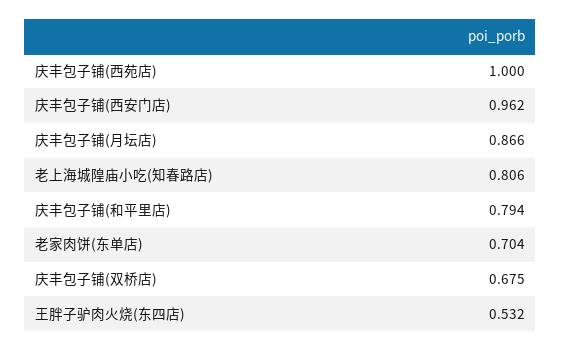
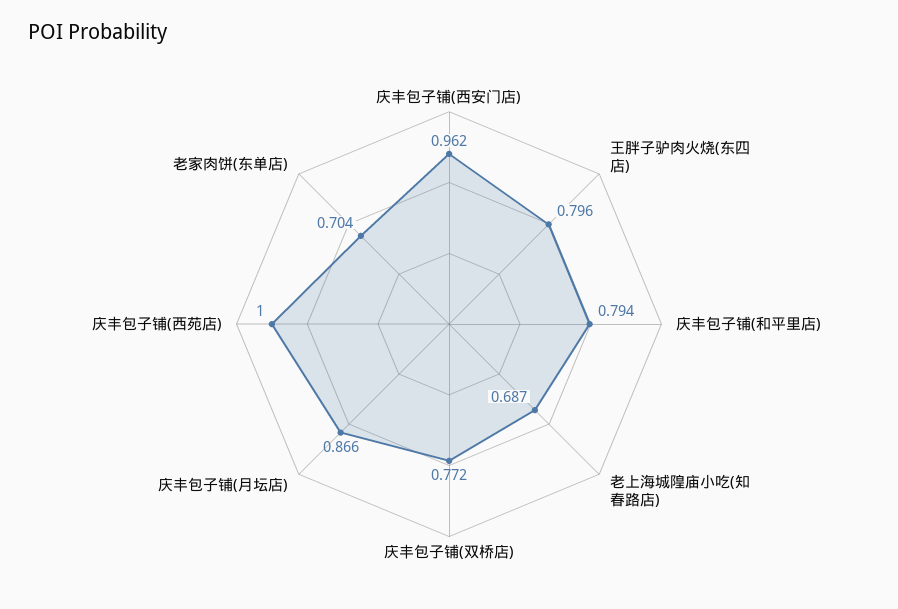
老上海城隍庙小吃(知春路店): 0.806 -> 0.687
庆丰包子铺(双桥店): 0.675 -> 0.772
王胖子驴肉火烧(东四店): 0.532 -> 0.796

